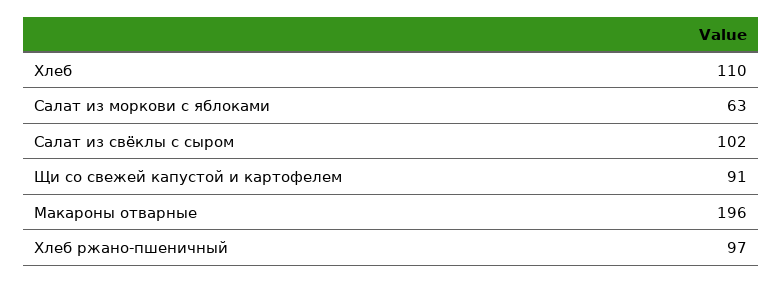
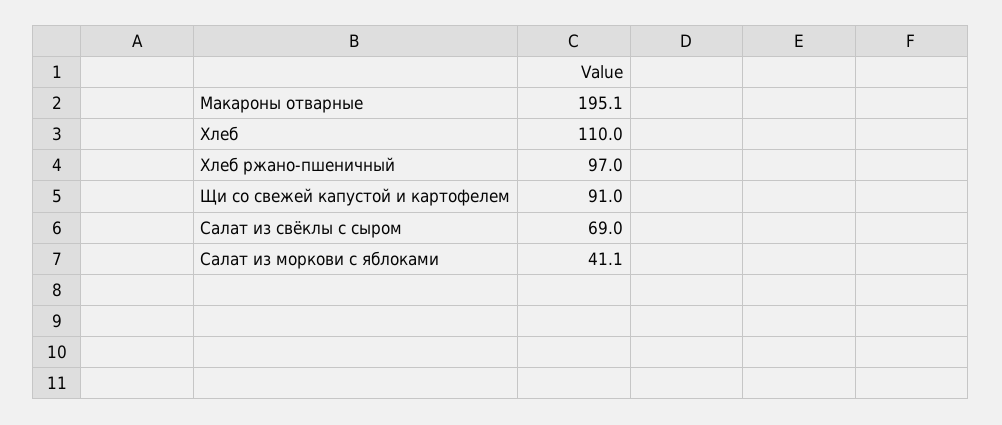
Салат из моркови с яблоками: 63 -> 41.1
Салат из свёклы с сыром: 102 -> 69
Макароны отварные: 196 -> 195.1

